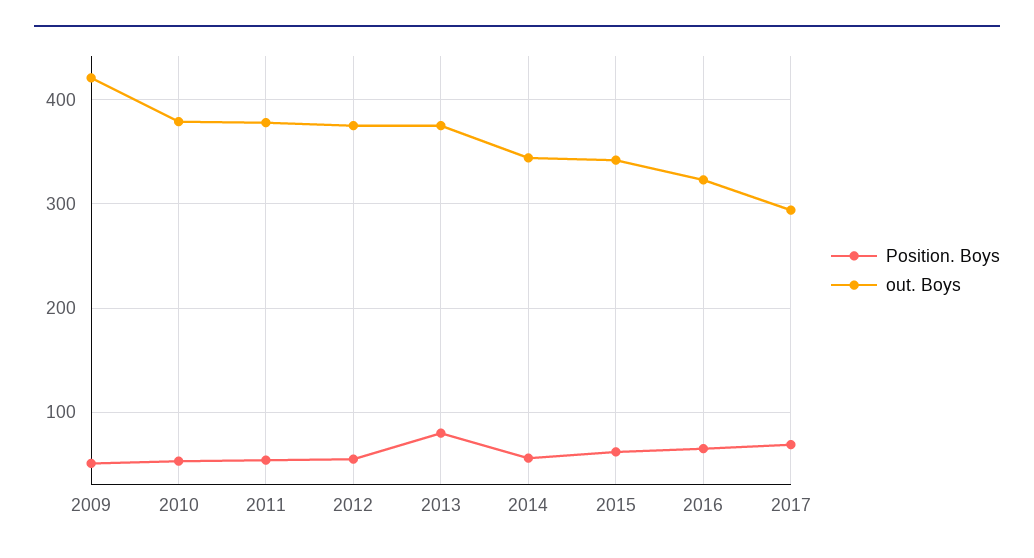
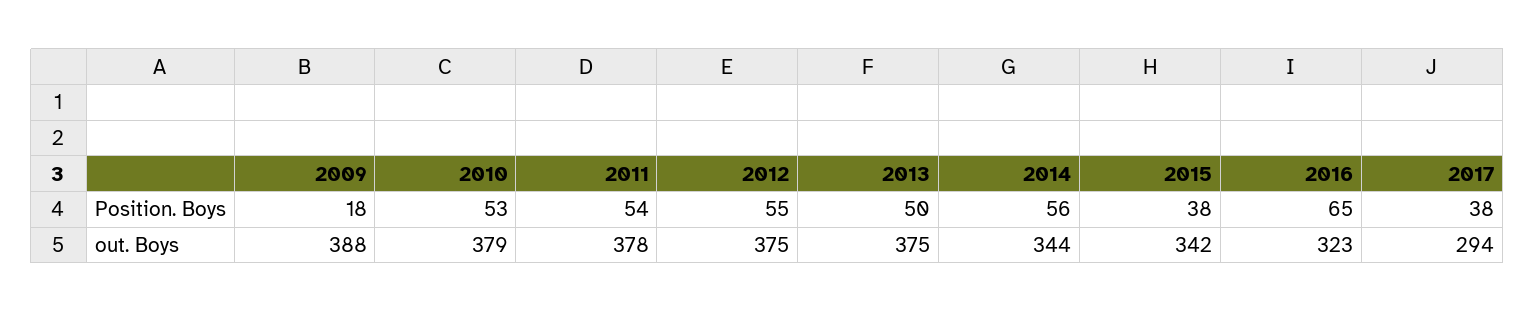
Position. Boys, 2009: 50 -> 18
out. Boys, 2009: 420 -> 388
Position. Boys, 2013: 80 -> 50
Position. Boys, 2015: 60 -> 38
Position. Boys, 2017: 70 -> 38

